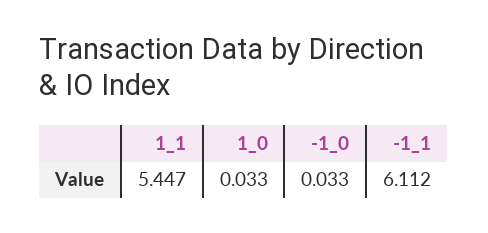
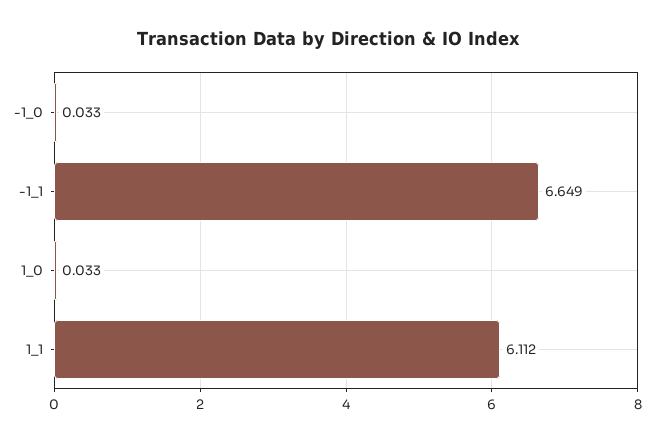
1_1: 5.447 -> 6.112
-1_1: 6.112 -> 6.649

